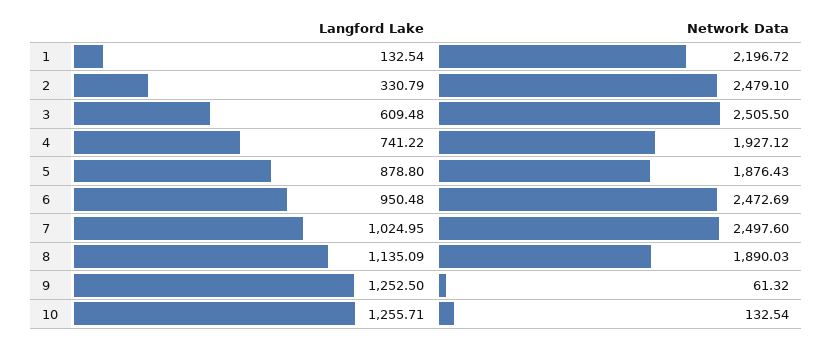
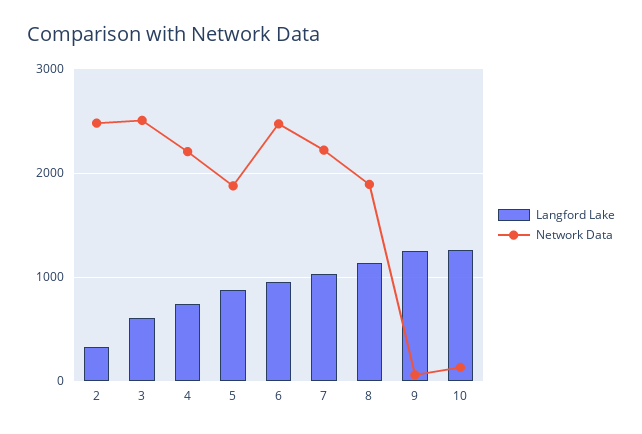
Langford Lake, 1: 132.54 -> none
Network Data, 1: 2196.72 -> none
Network Data, 4: 1927.12 -> 2200
Network Data, 7: 2497.6 -> 2200

